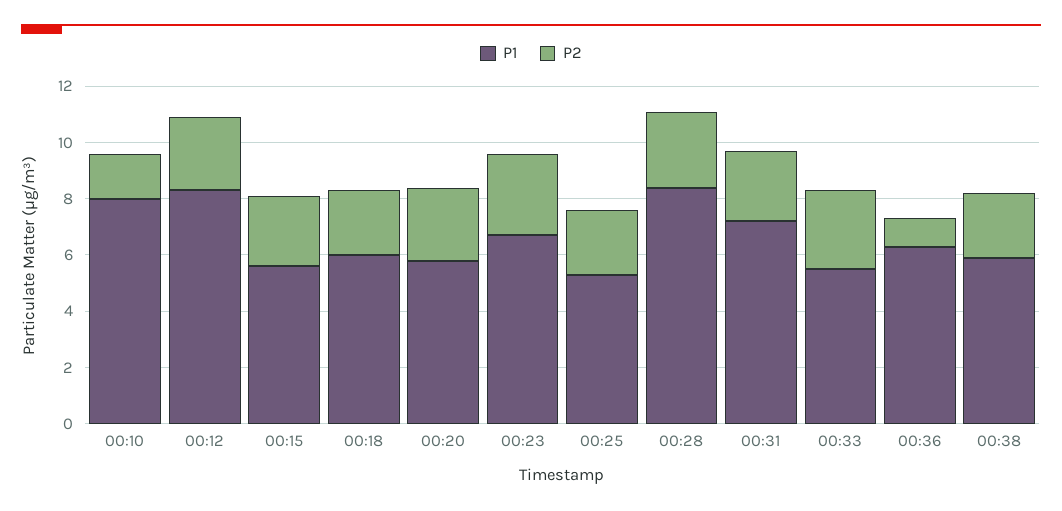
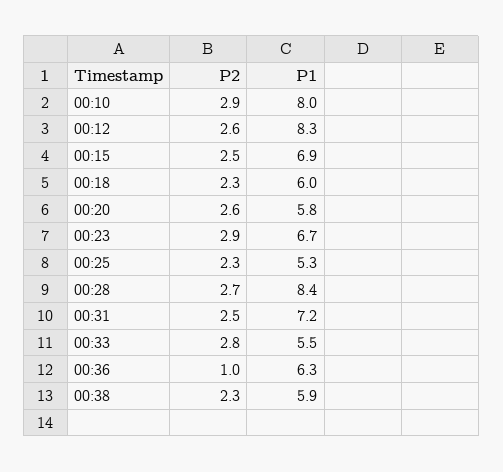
P2, 00:10: 1.5 -> 2.9
P1, 00:15: 5.5 -> 6.9

